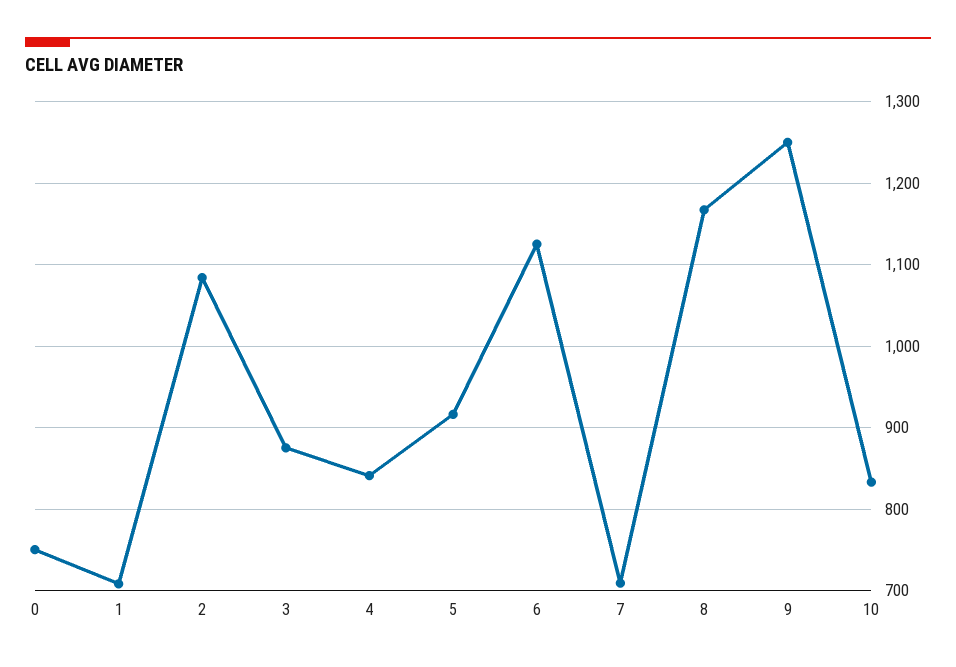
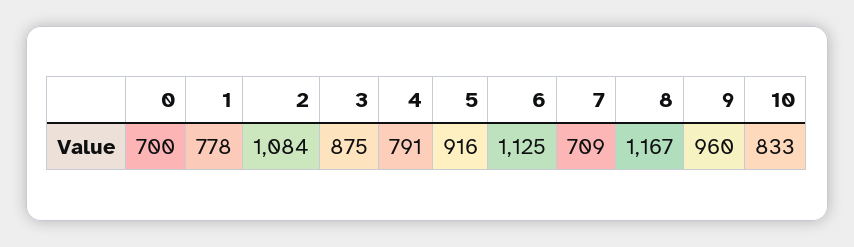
0: 750 -> 700
1: 710 -> 778
4: 840 -> 791
9: 1250 -> 960

